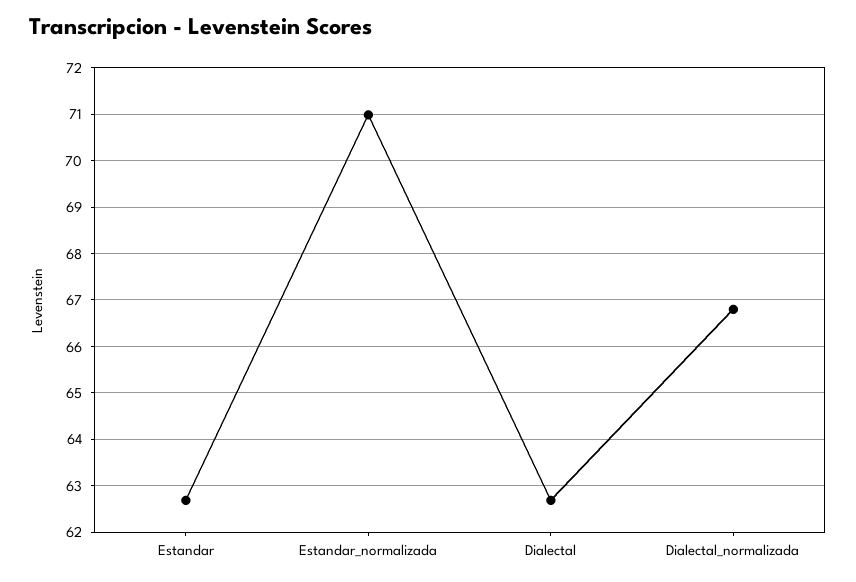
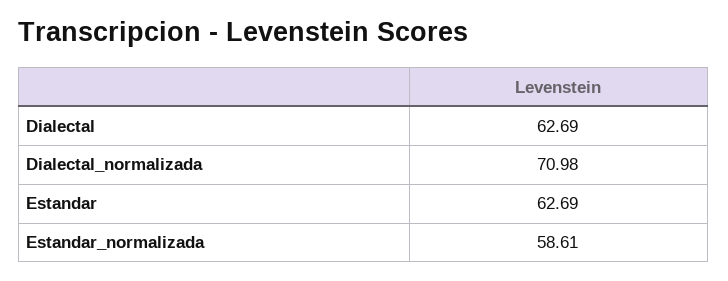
Estandar_normalizada: 71 -> 58.61
Dialectal_normalizada: 66.8 -> 70.98

